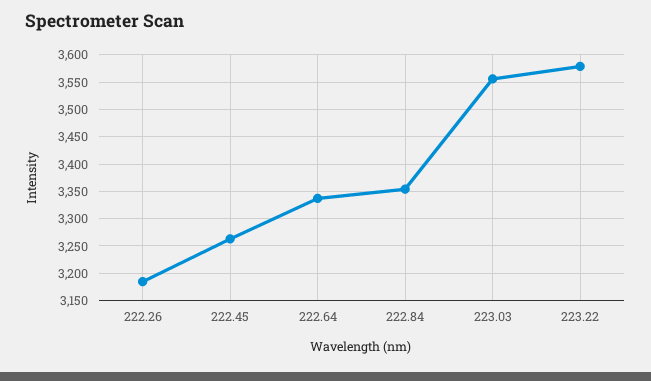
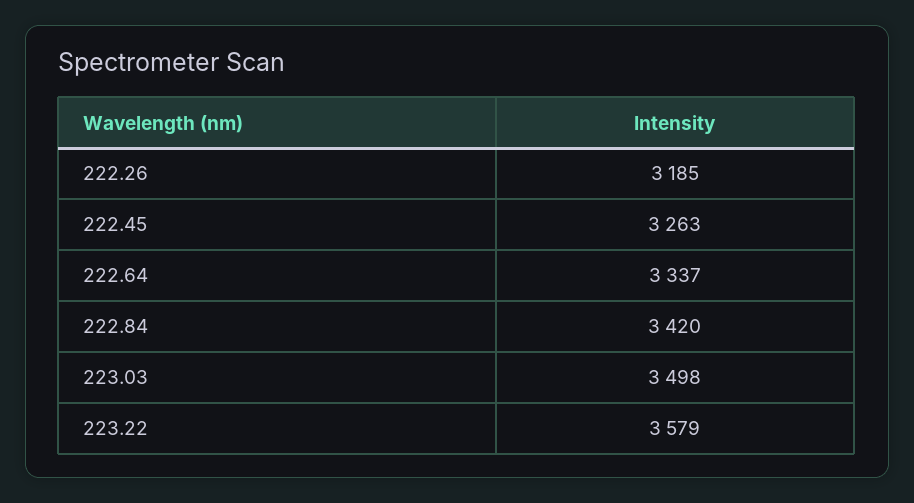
222.84: 3350 -> 3420
223.03: 3550 -> 3498

